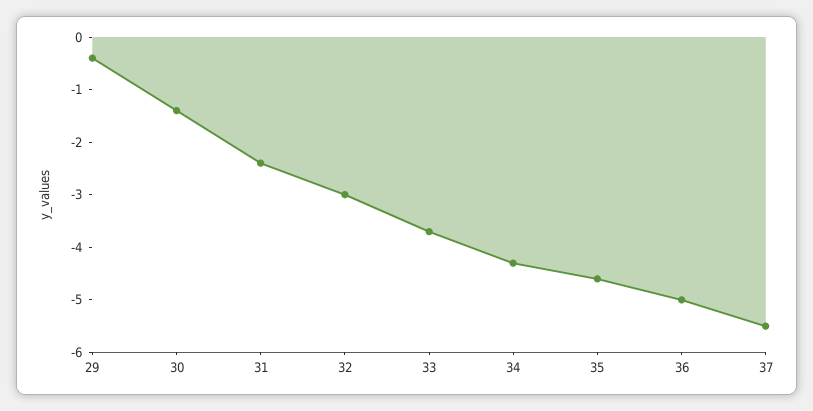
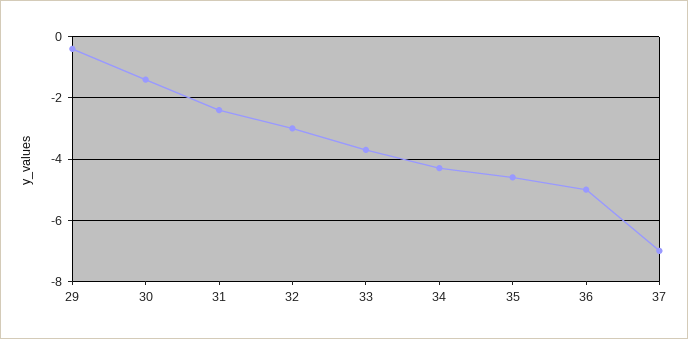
37: -5.5 -> -7

